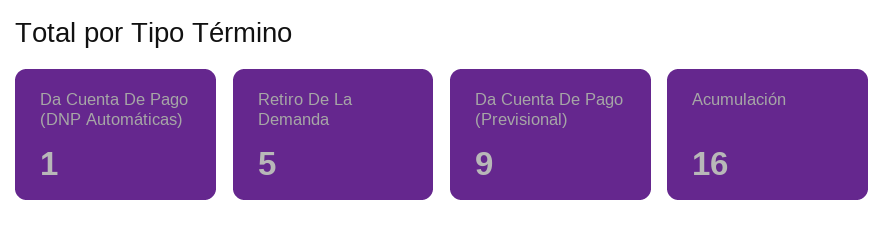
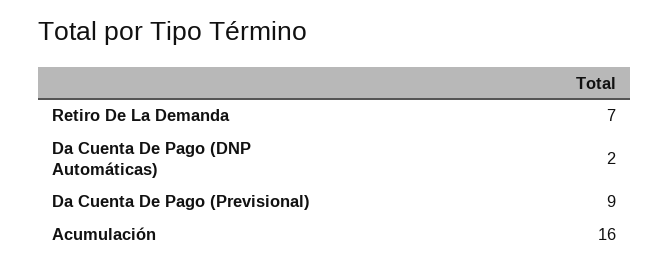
Da Cuenta De Pago (DNP Automáticas): 1 -> 2
Retiro De La Demanda: 5 -> 7

